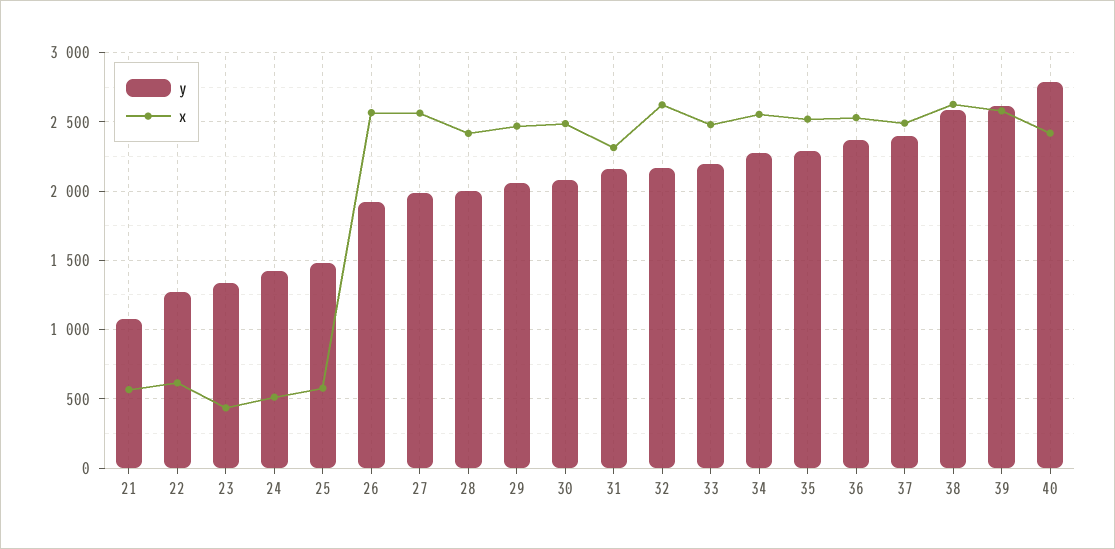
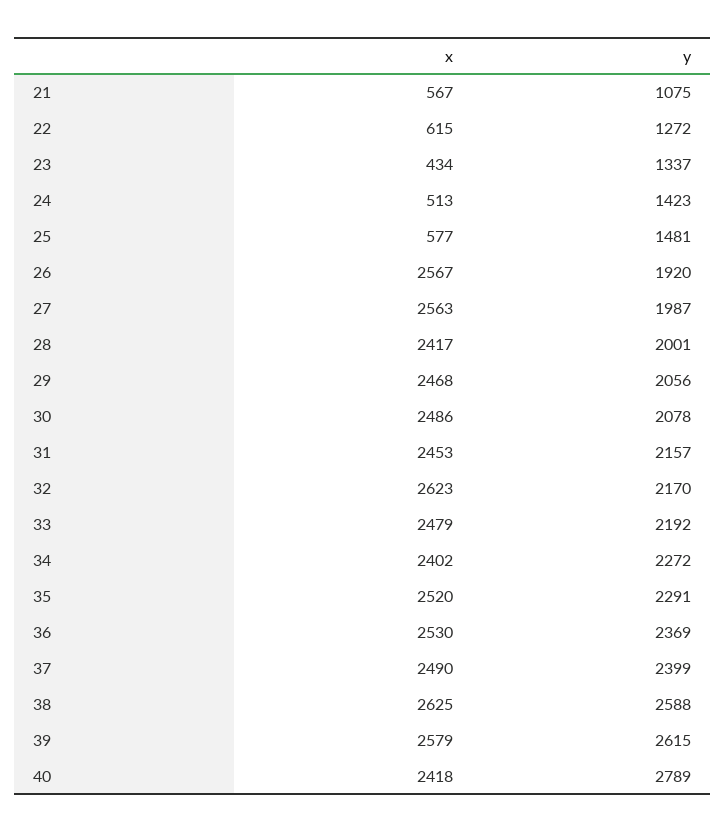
x, 31: 2300 -> 2453
x, 34: 2550 -> 2402

